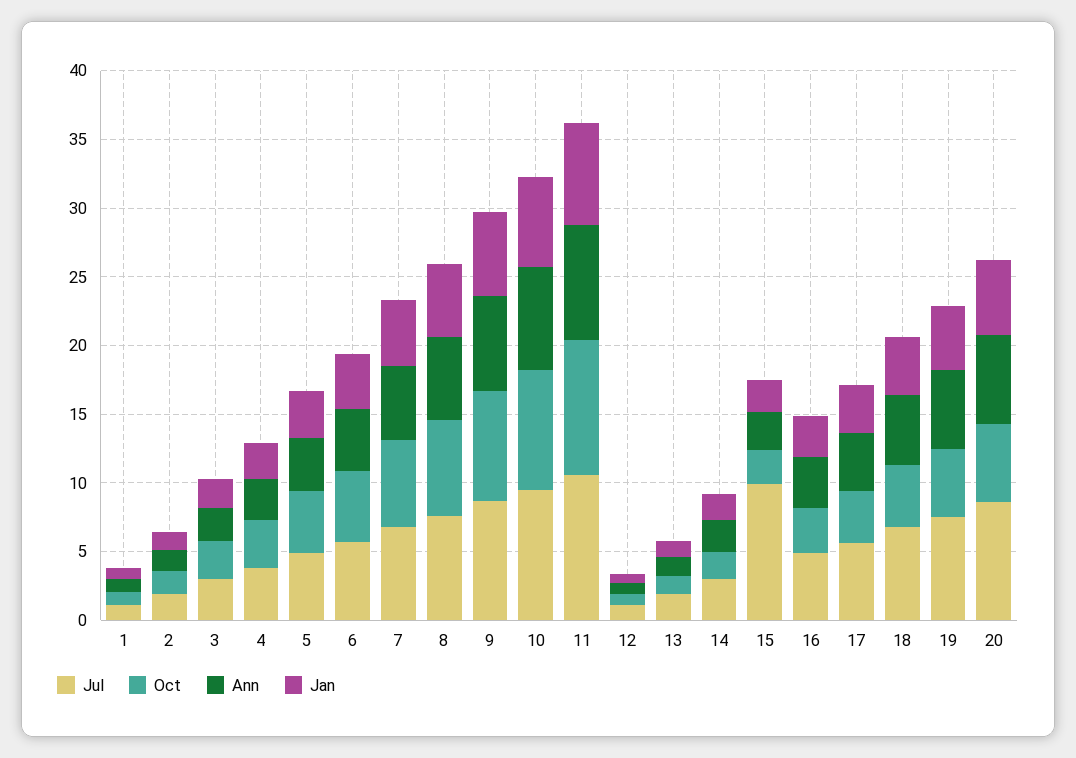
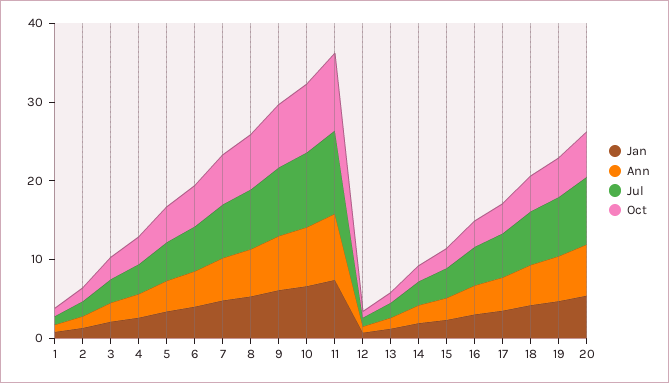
Jul, 15: 10 -> 4

